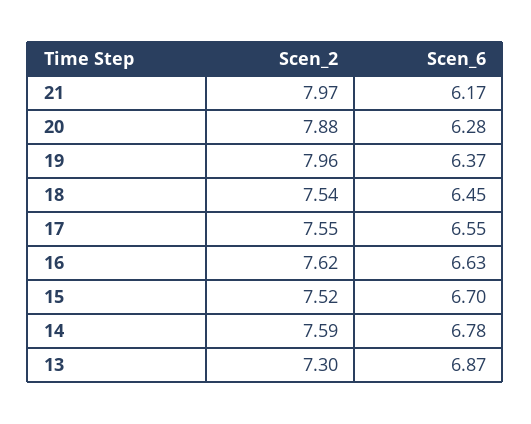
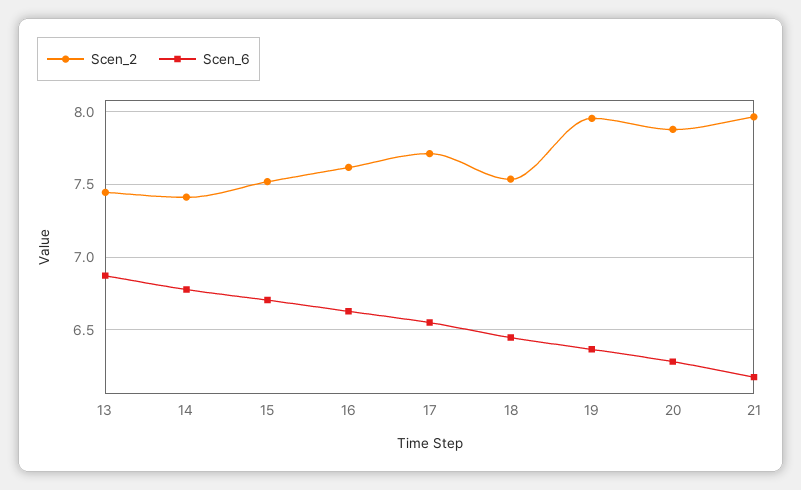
Scen_2, 17: 7.55 -> 7.7
Scen_2, 14: 7.59 -> 7.4
Scen_2, 13: 7.3 -> 7.45

